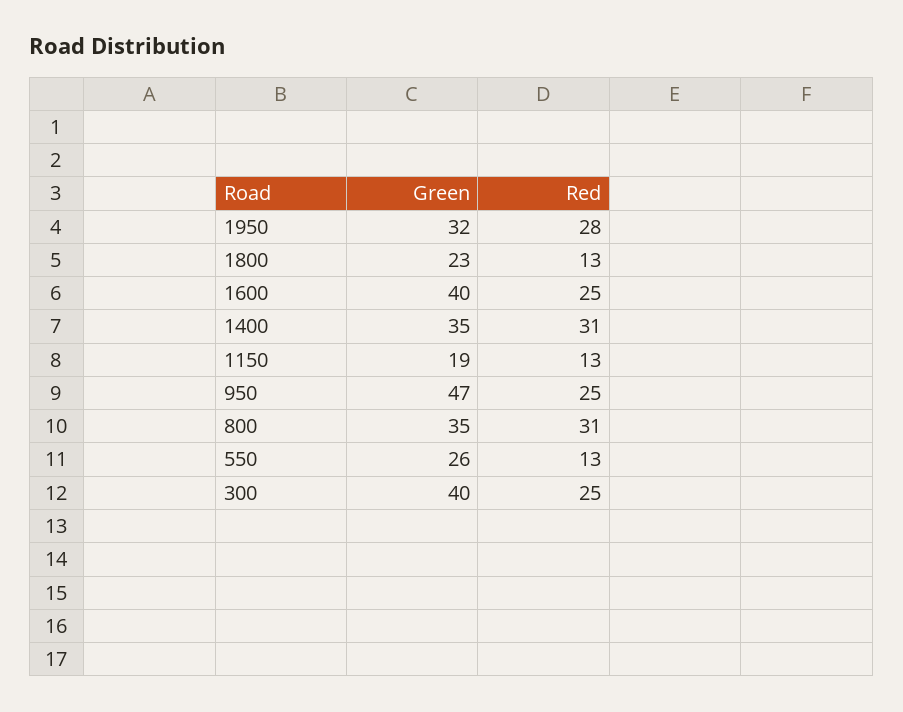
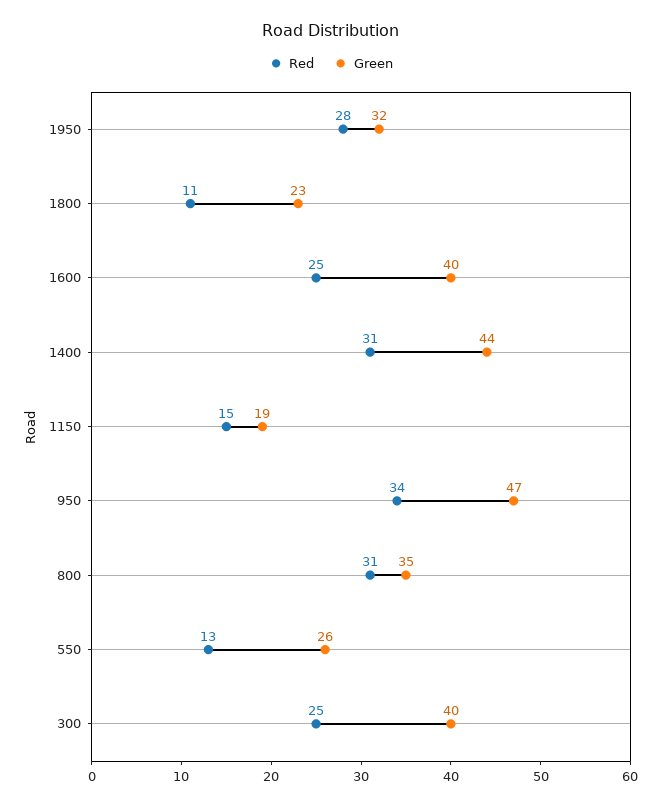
Red, 1800: 13 -> 11
Green, 1400: 35 -> 44
Red, 1150: 13 -> 15
Red, 950: 25 -> 34

